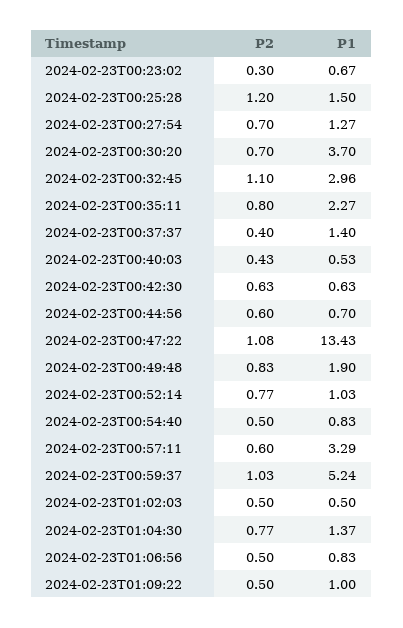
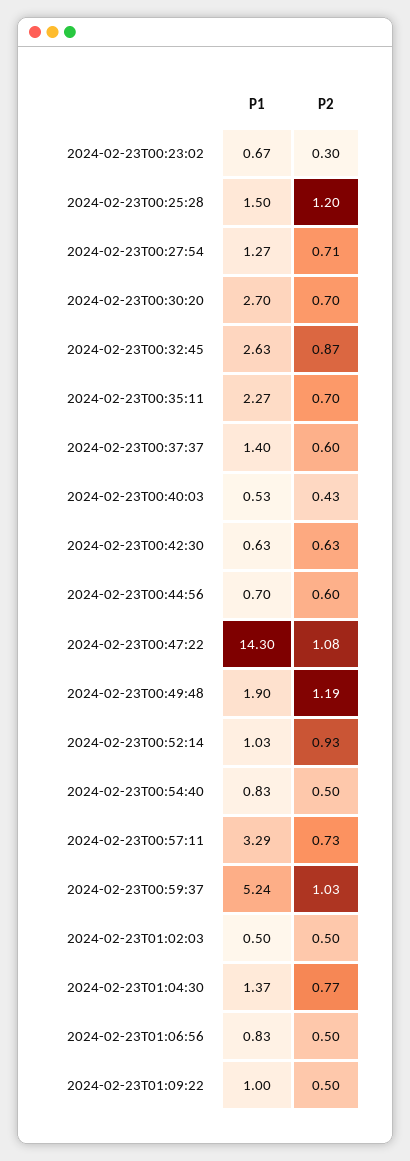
P2, 2024-02-23T00:27:54: 0.7 -> 0.71
P1, 2024-02-23T00:30:20: 3.7 -> 2.7
P2, 2024-02-23T00:32:45: 1.1 -> 0.87
P1, 2024-02-23T00:32:45: 2.96 -> 2.63
P2, 2024-02-23T00:35:11: 0.8 -> 0.7
P2, 2024-02-23T00:37:37: 0.4 -> 0.6
P1, 2024-02-23T00:47:22: 13.43 -> 14.3
P2, 2024-02-23T00:49:48: 0.83 -> 1.19
P2, 2024-02-23T00:52:14: 0.77 -> 0.93
P2, 2024-02-23T00:57:11: 0.6 -> 0.73

